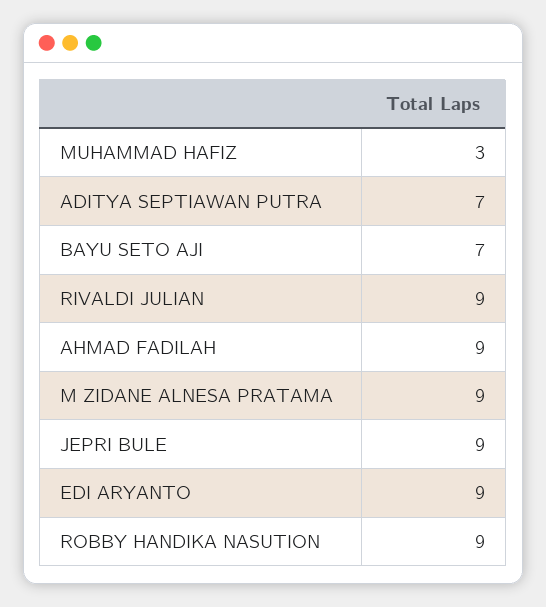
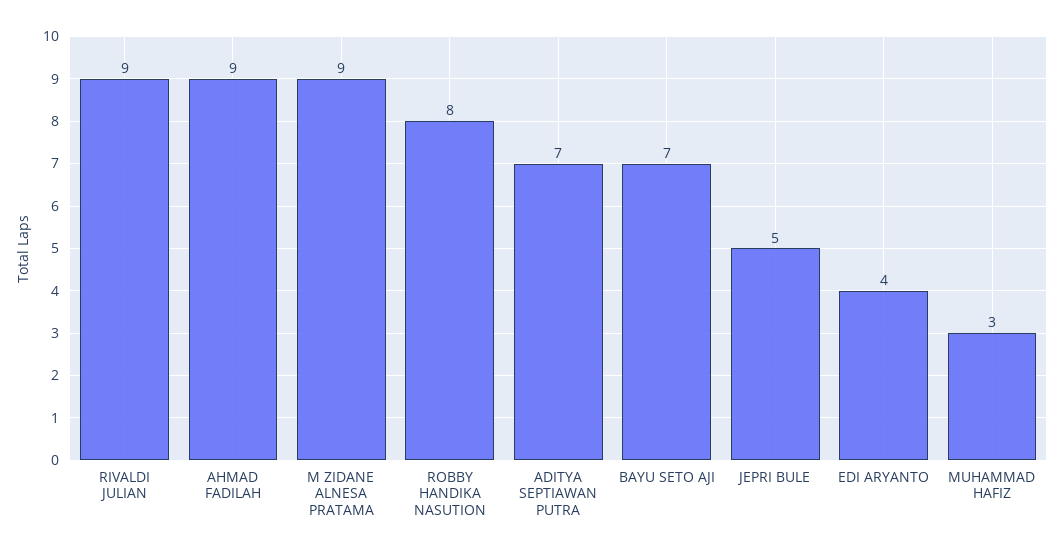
JEPRI BULE: 9 -> 5
EDI ARYANTO: 9 -> 4
ROBBY HANDIKA NASUTION: 9 -> 8

